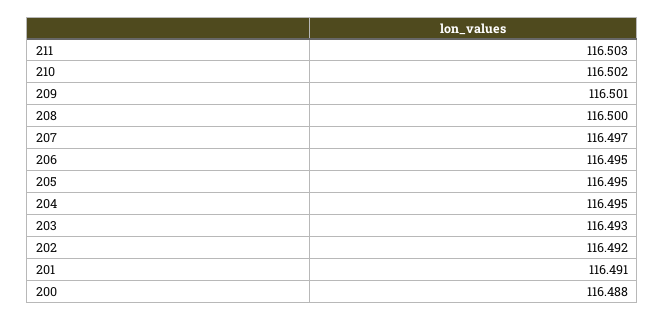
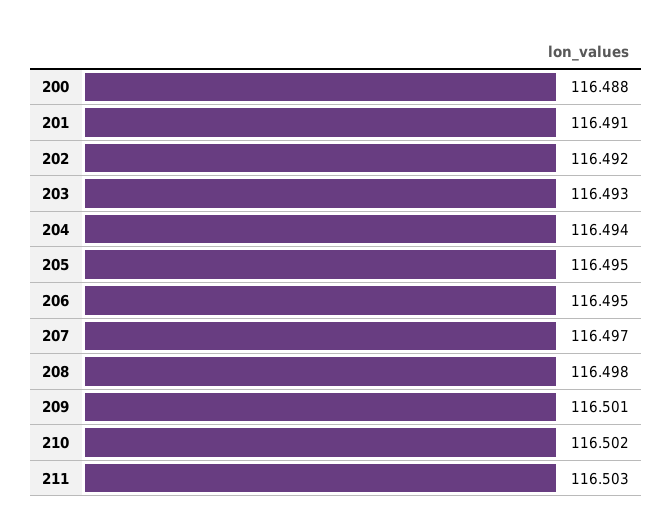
208: 116.5 -> 116.498
204: 116.495 -> 116.494

